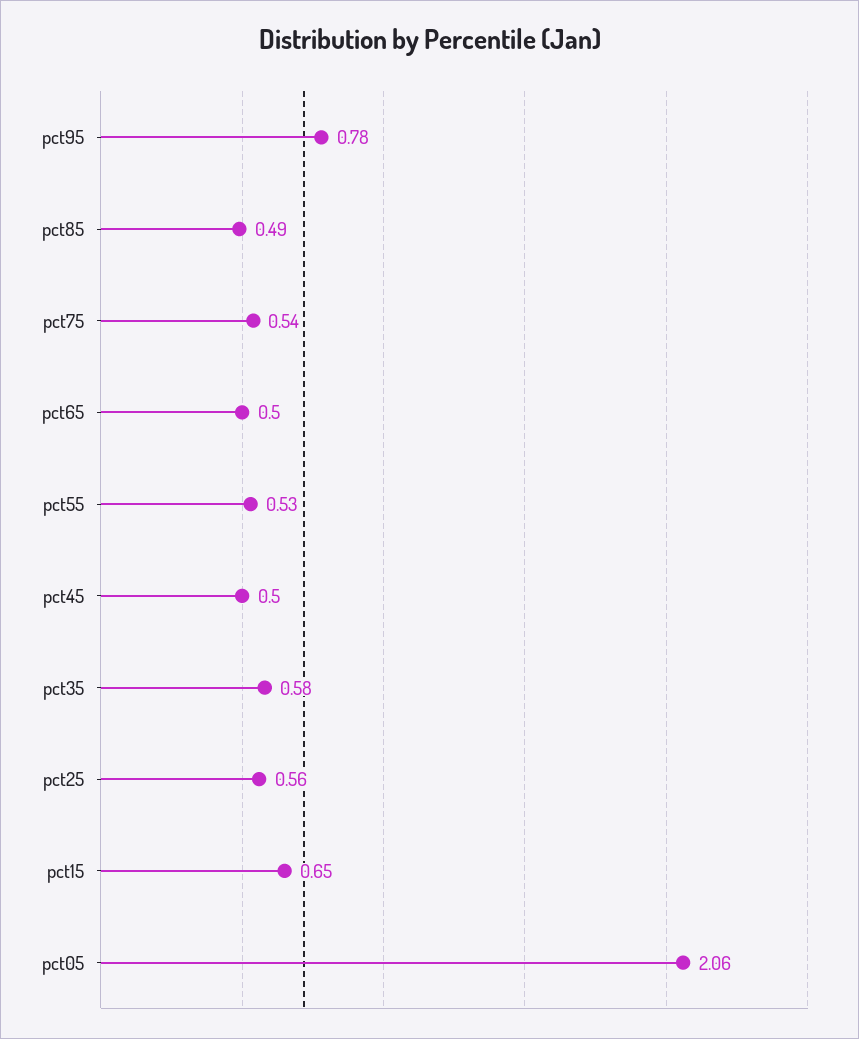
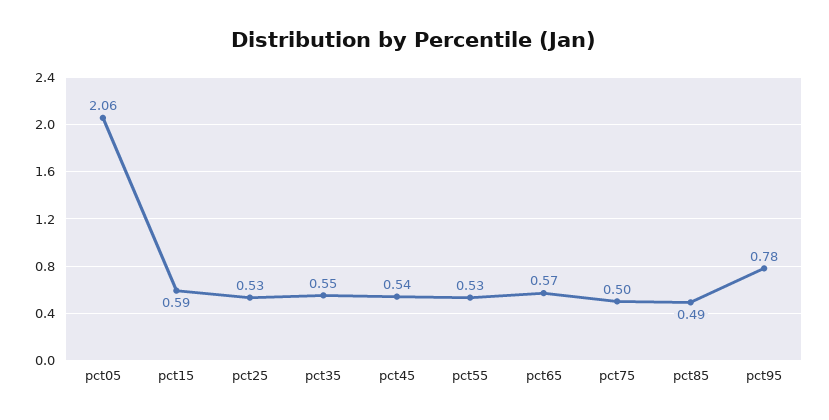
pct75: 0.54 -> 0.5
pct65: 0.5 -> 0.57
pct45: 0.5 -> 0.54
pct35: 0.58 -> 0.55
pct25: 0.56 -> 0.53
pct15: 0.65 -> 0.59

